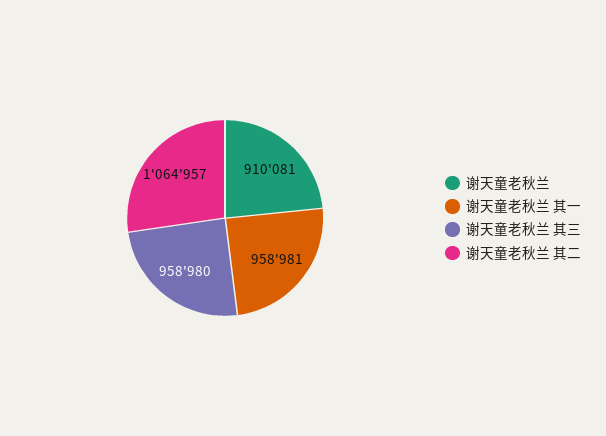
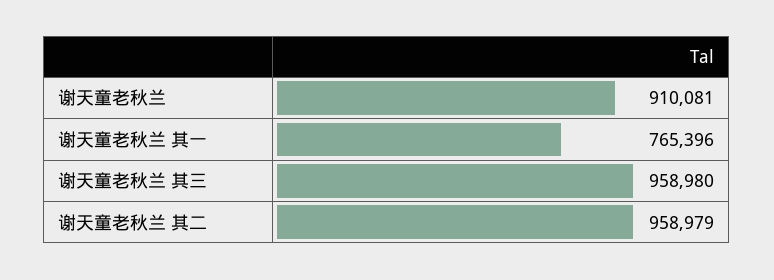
谢天童老秋兰 其一: 958981 -> 765396
谢天童老秋兰 其二: 1064957 -> 958979

